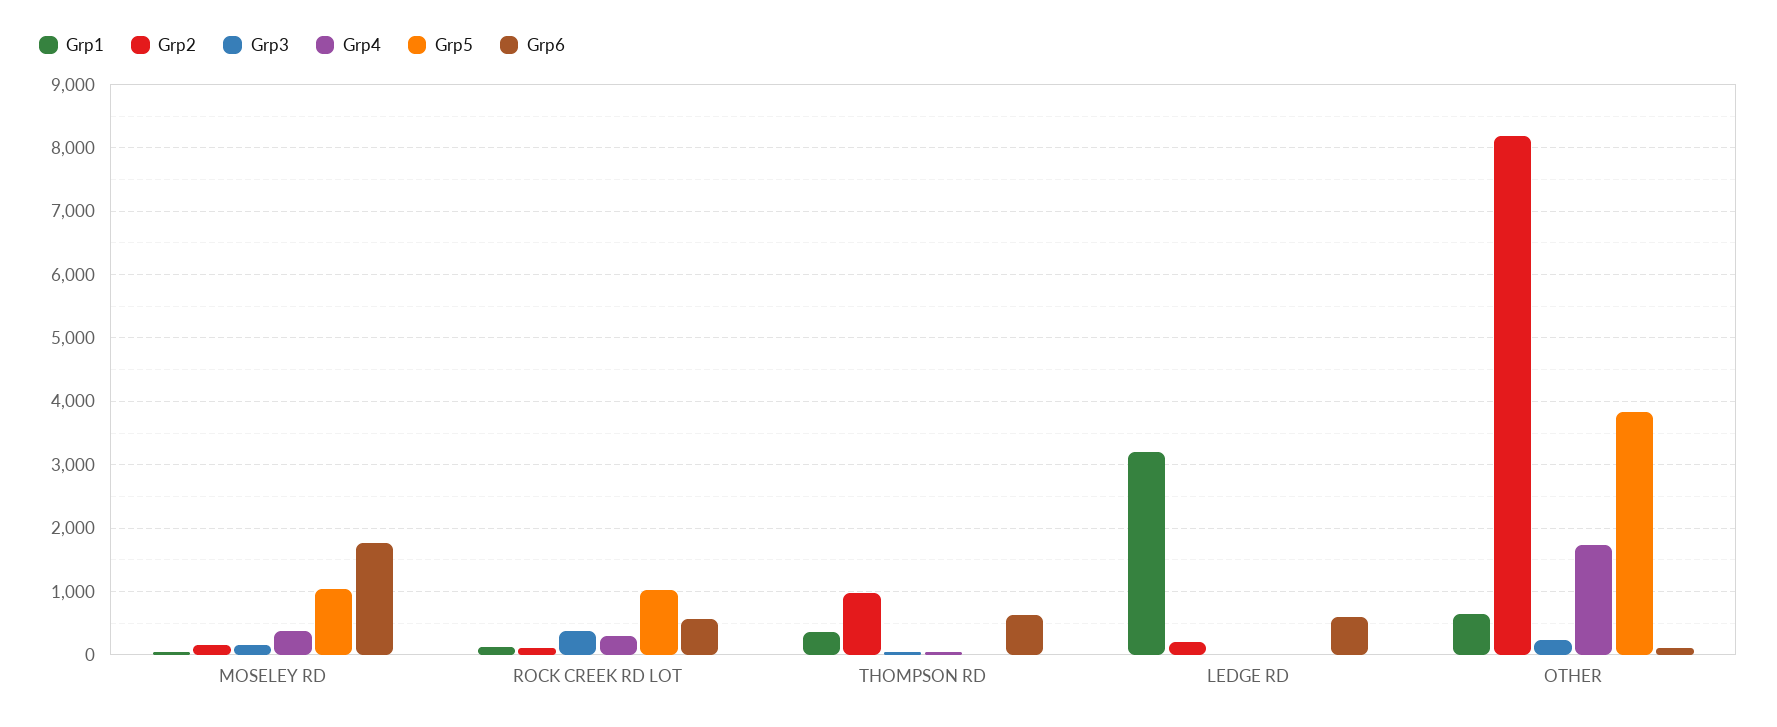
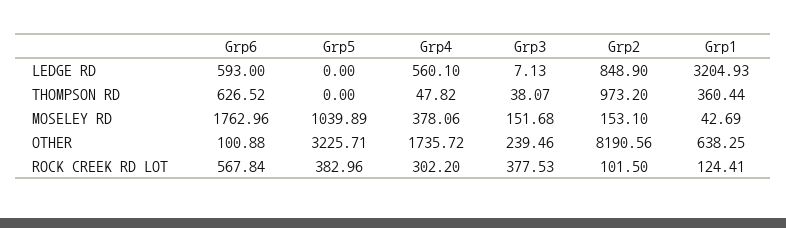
Grp5, ROCK CREEK RD LOT: 1000 -> 382.96
Grp2, LEDGE RD: 200 -> 848.9
Grp4, LEDGE RD: 0 -> 560.1
Grp5, OTHER: 3800 -> 3225.71

